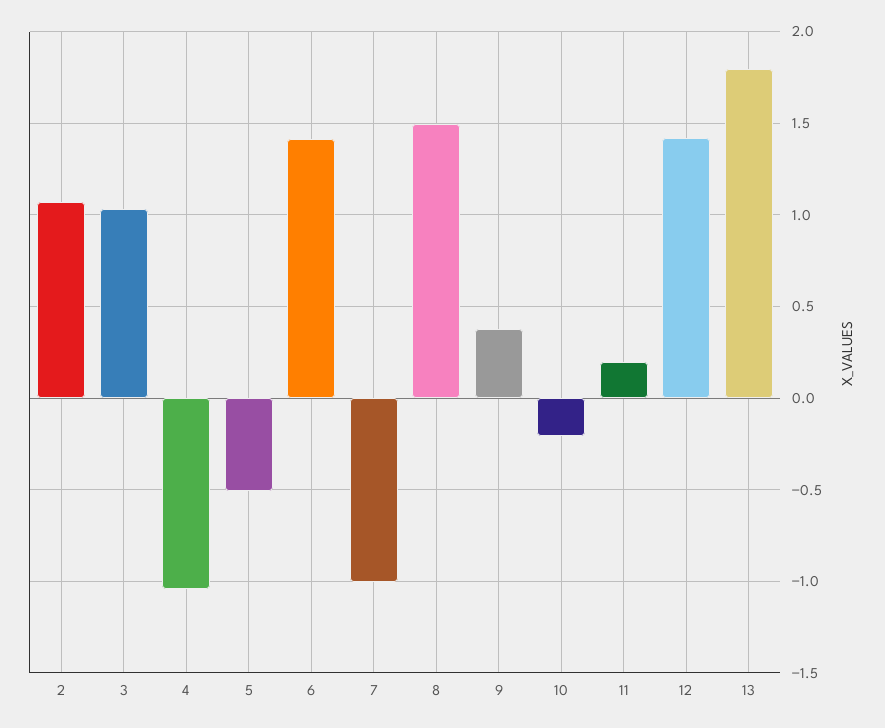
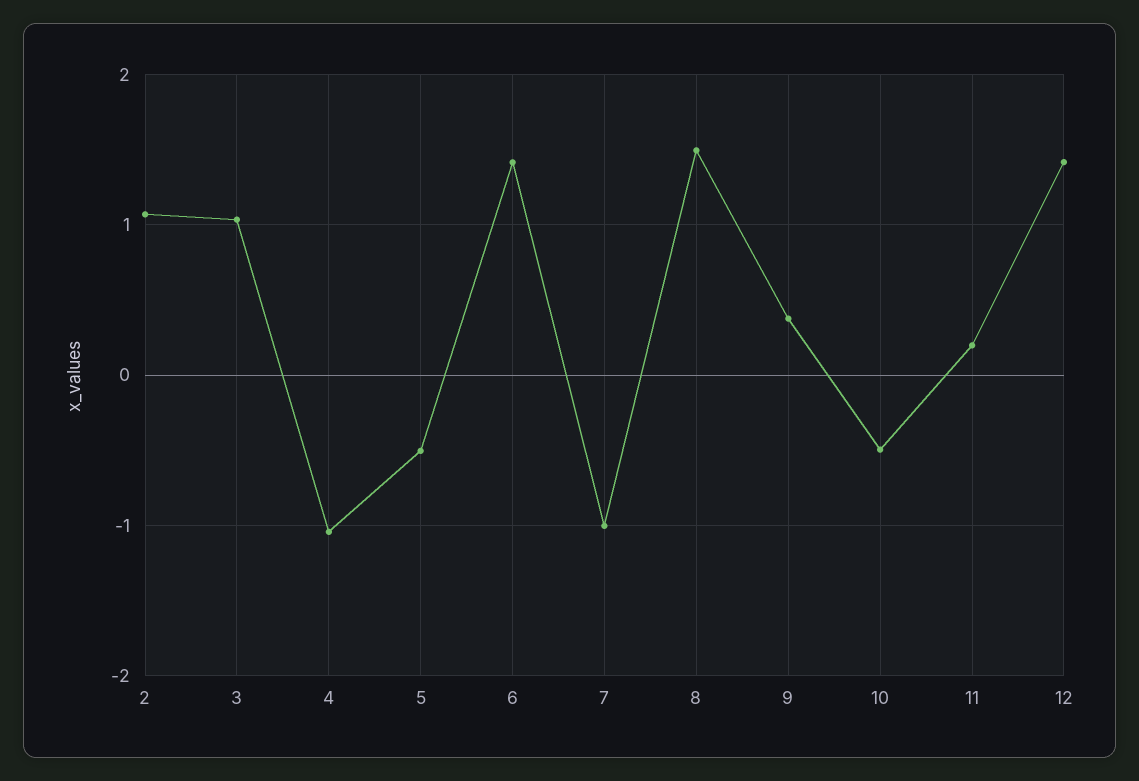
10: -0.2 -> -0.5
13: 1.8 -> none

